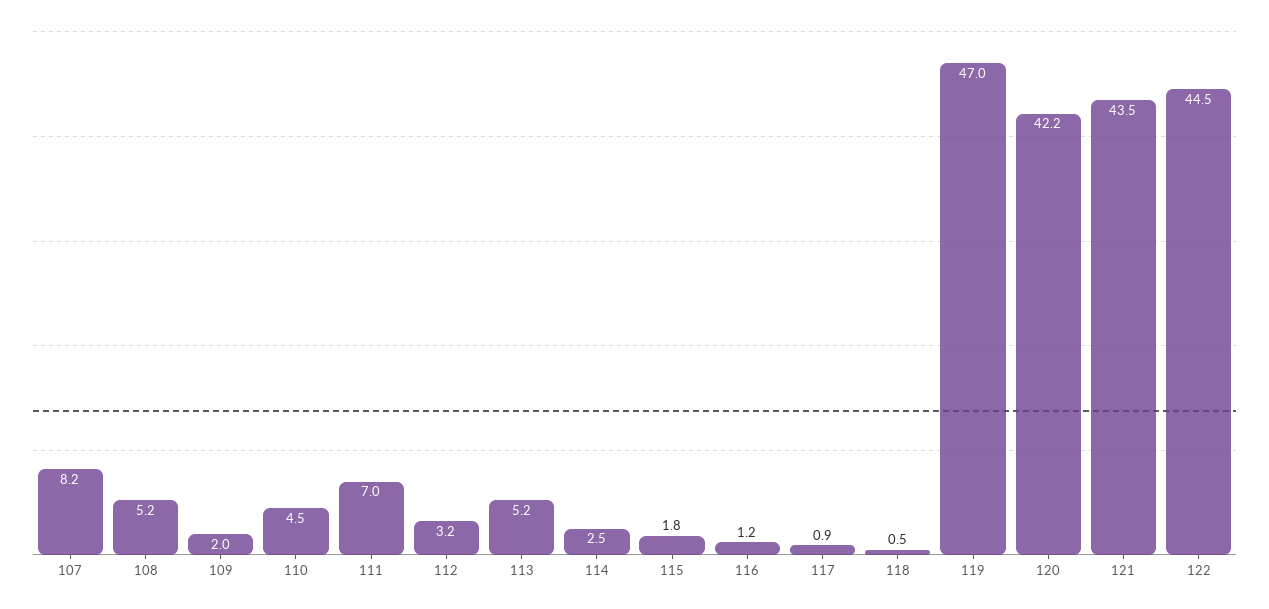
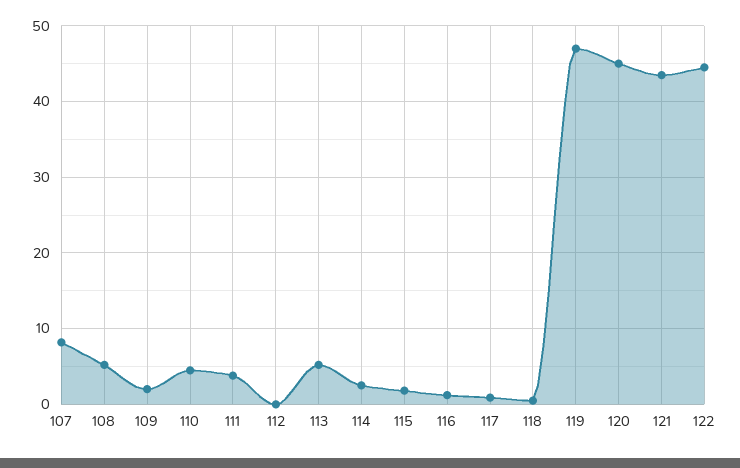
111: 7 -> 4
112: 3.2 -> 0
120: 42.2 -> 45

